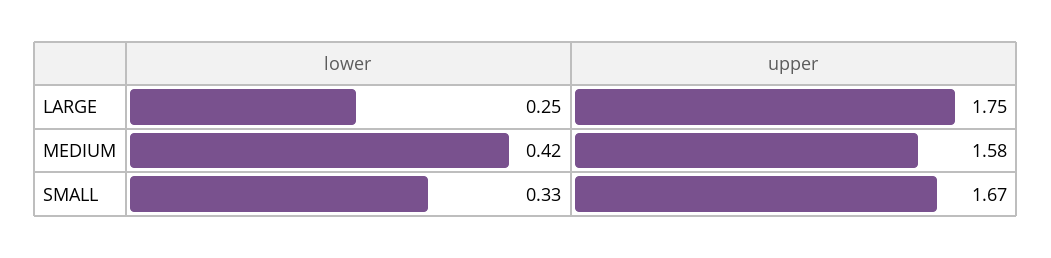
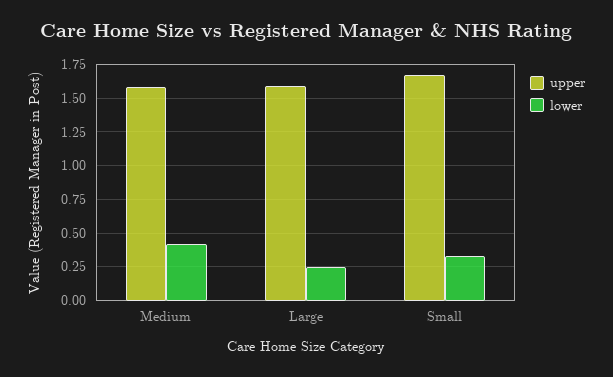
upper, LARGE: 1.75 -> 1.6

